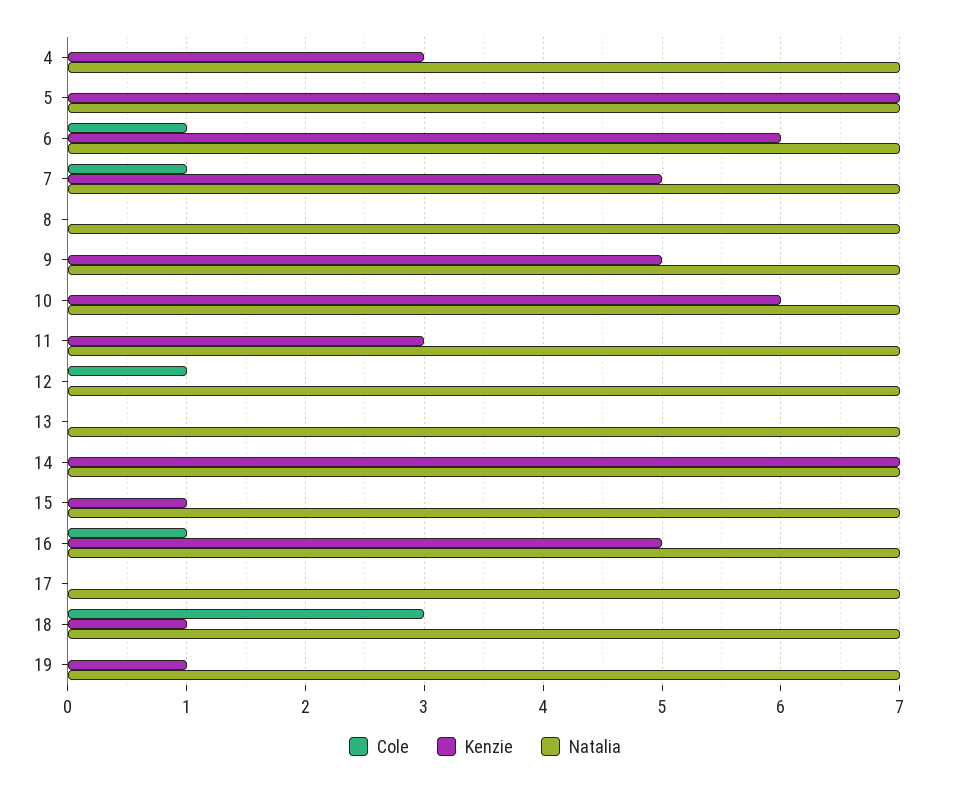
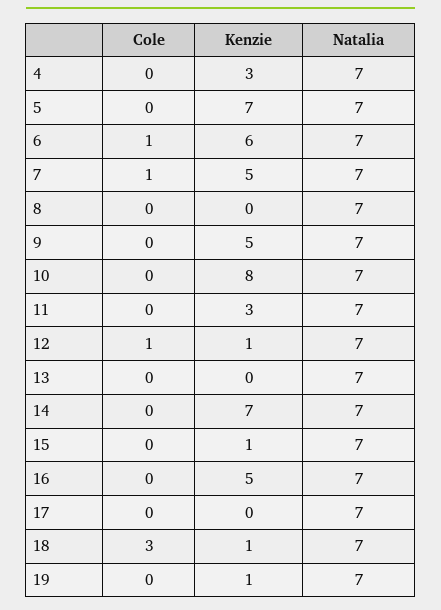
Kenzie, 10: 6 -> 8
Kenzie, 12: 0 -> 1
Cole, 16: 1 -> 0

